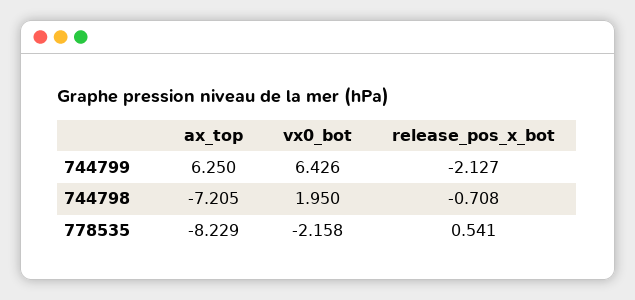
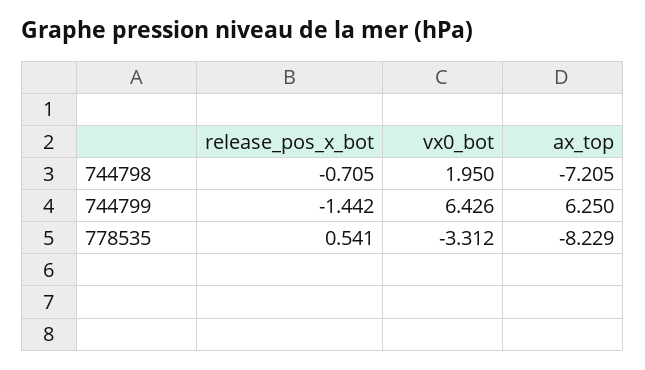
release_pos_x_bot, 744799: -2.127 -> -1.442
release_pos_x_bot, 744798: -0.708 -> -0.705
vx0_bot, 778535: -2.158 -> -3.312

